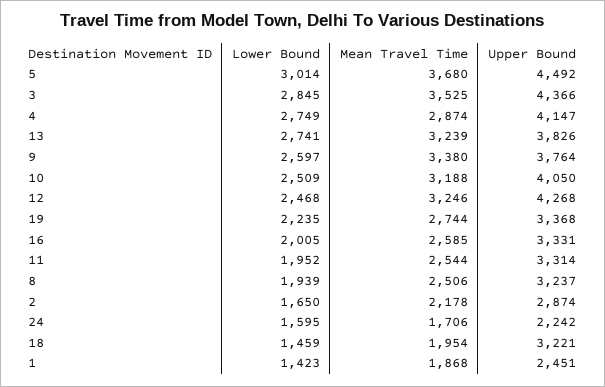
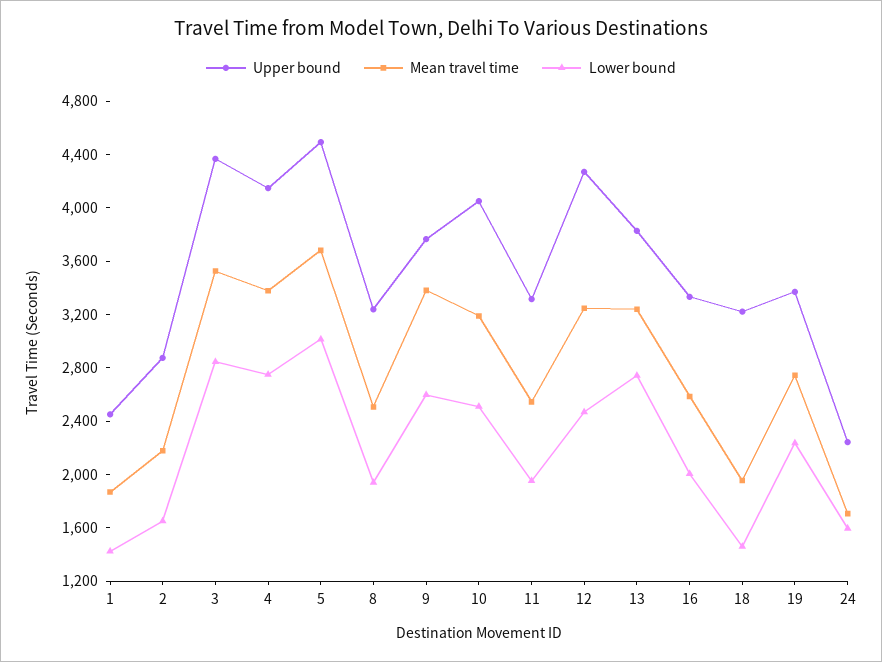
Mean Travel Time, 4: 2874 -> 3400

